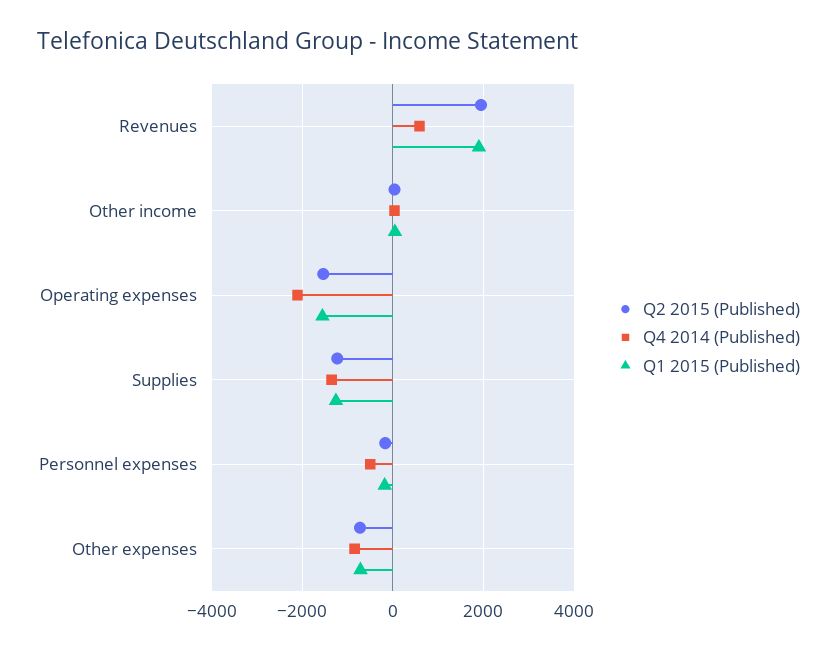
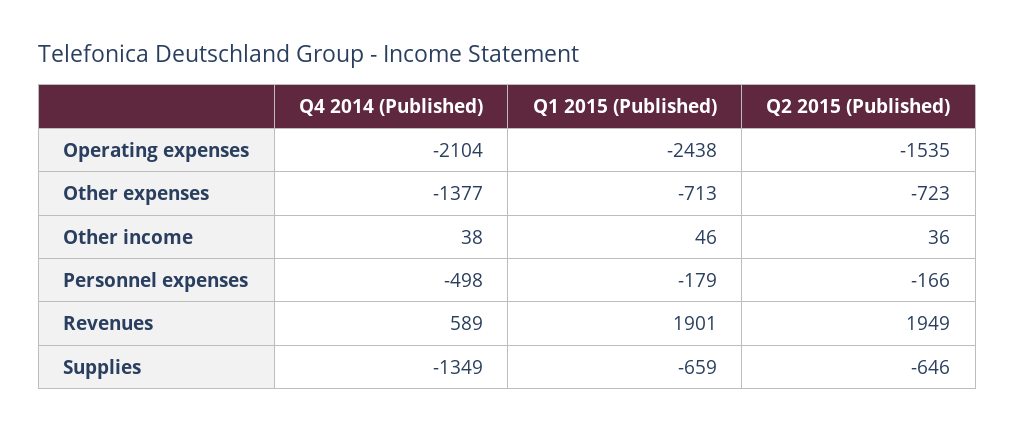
Q1 2015 (Published), Operating expenses: -1600 -> -2438
Q2 2015 (Published), Supplies: -1200 -> -646
Q1 2015 (Published), Supplies: -1200 -> -659
Q4 2014 (Published), Other expenses: -800 -> -1377

